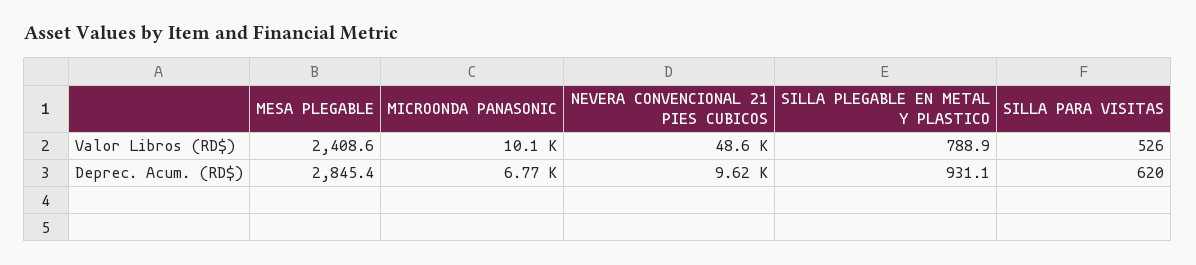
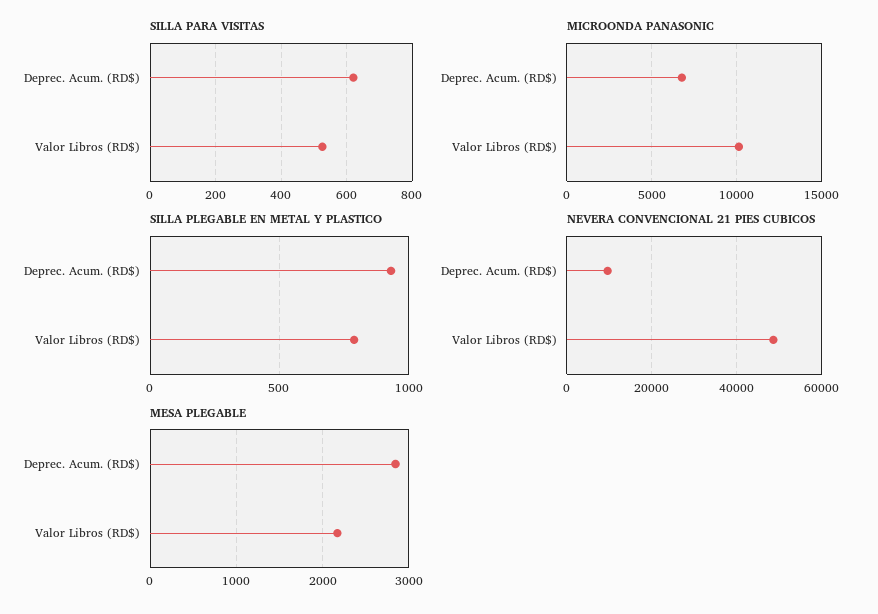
MESA PLEGABLE, Valor Libros (RD$): 2408.6 -> 2200

